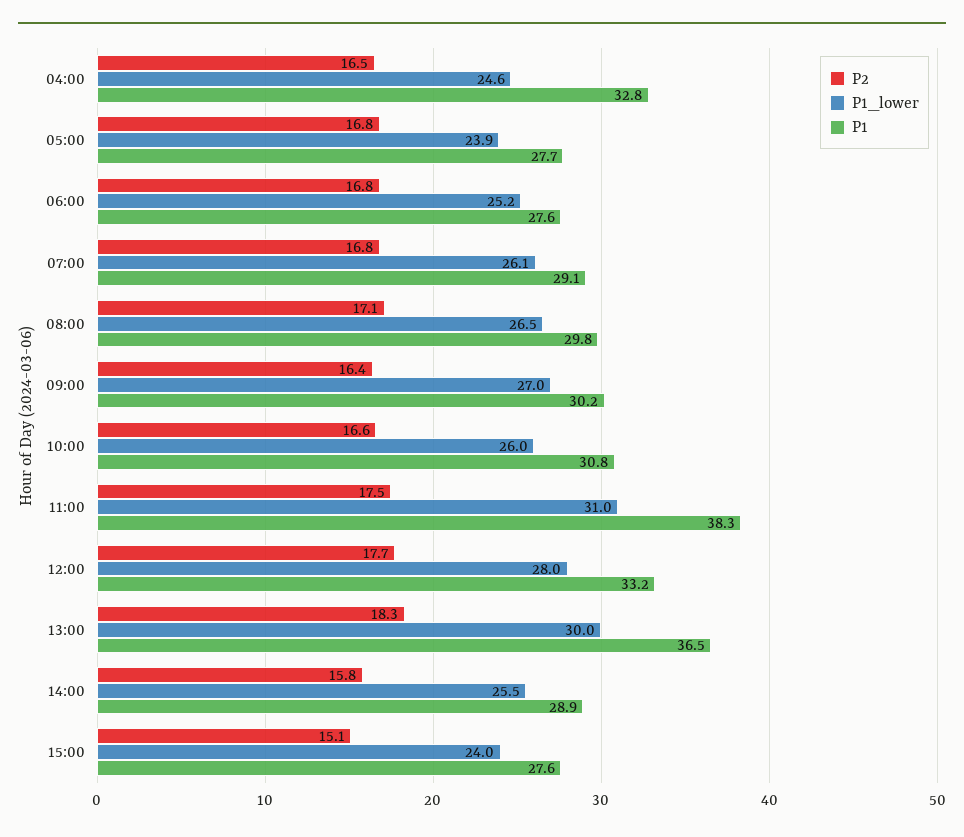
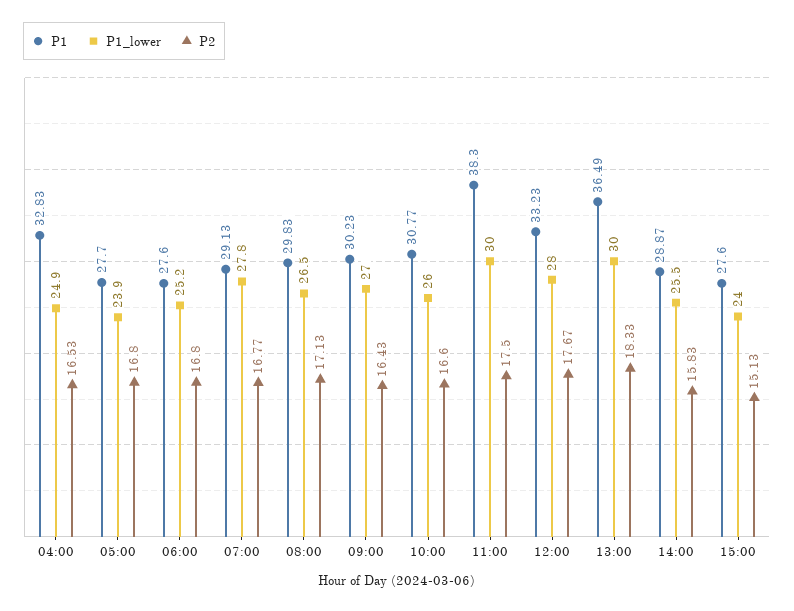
P1_lower, 04:00: 24.6 -> 24.9
P1_lower, 07:00: 26.1 -> 27.8
P1_lower, 11:00: 31 -> 30

